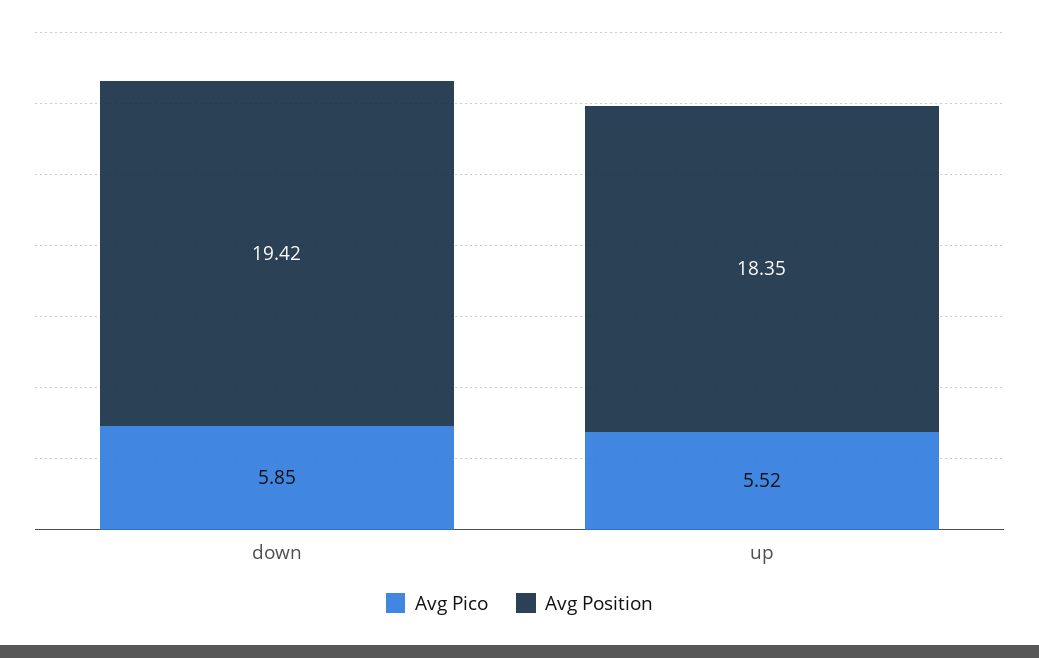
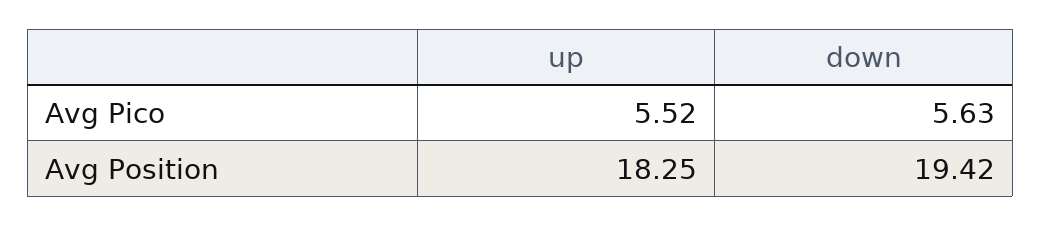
Avg Pico, down: 5.85 -> 5.63
Avg Position, up: 18.35 -> 18.25

